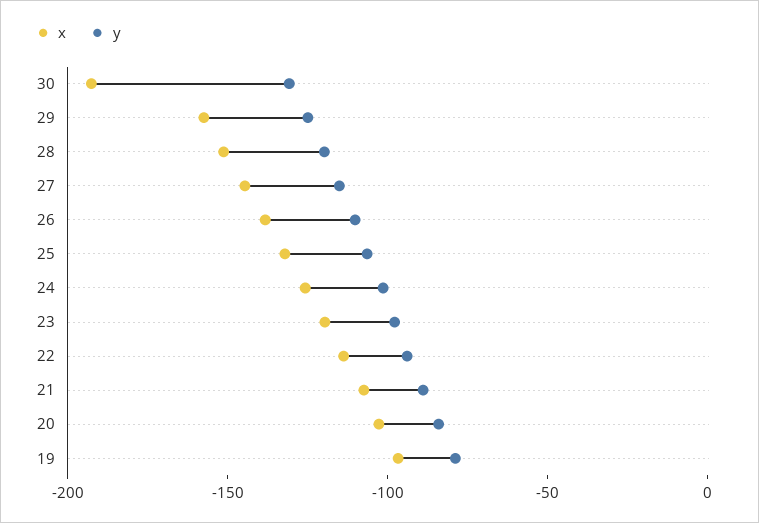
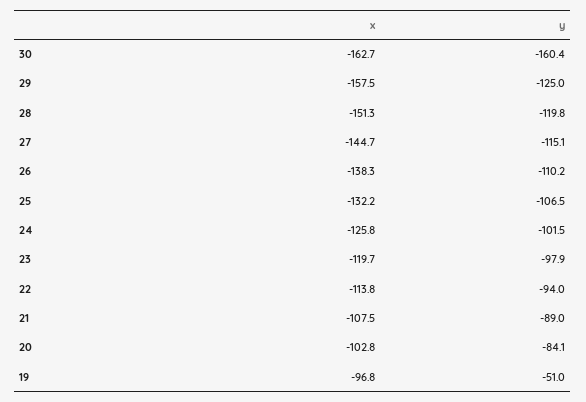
x, 30: -190 -> -162.7
y, 30: -130 -> -160.4
y, 19: -80 -> -51

